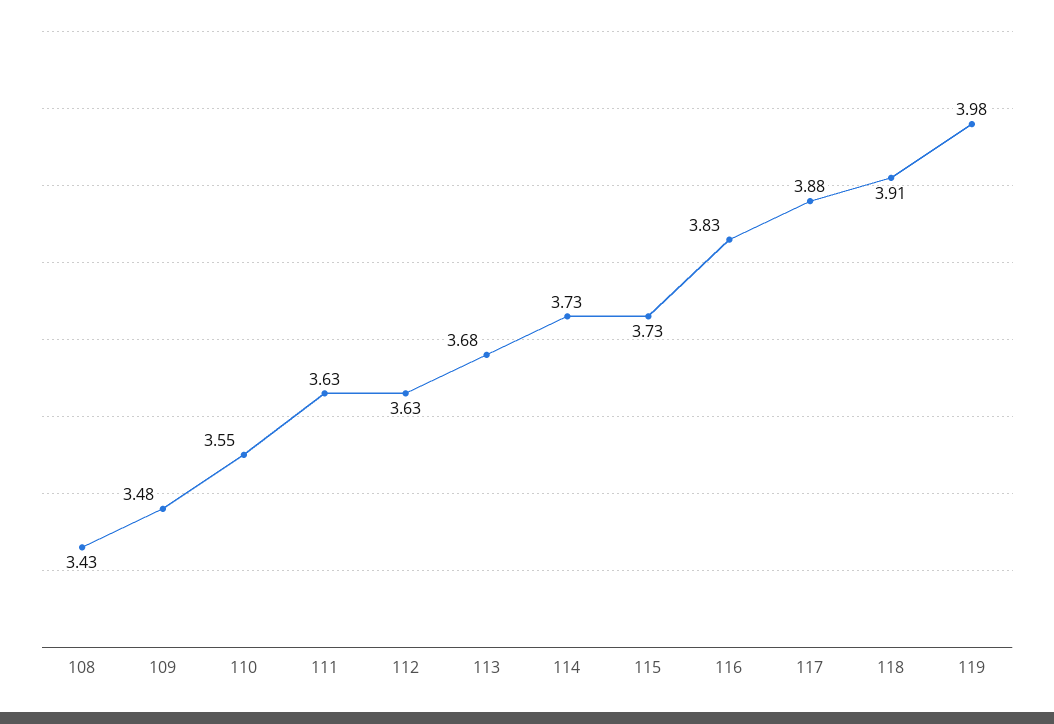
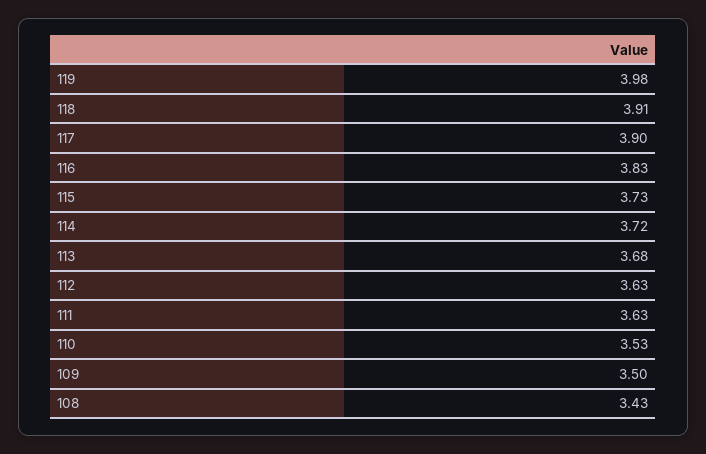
109: 3.48 -> 3.5
110: 3.55 -> 3.53
114: 3.73 -> 3.72
117: 3.88 -> 3.9

